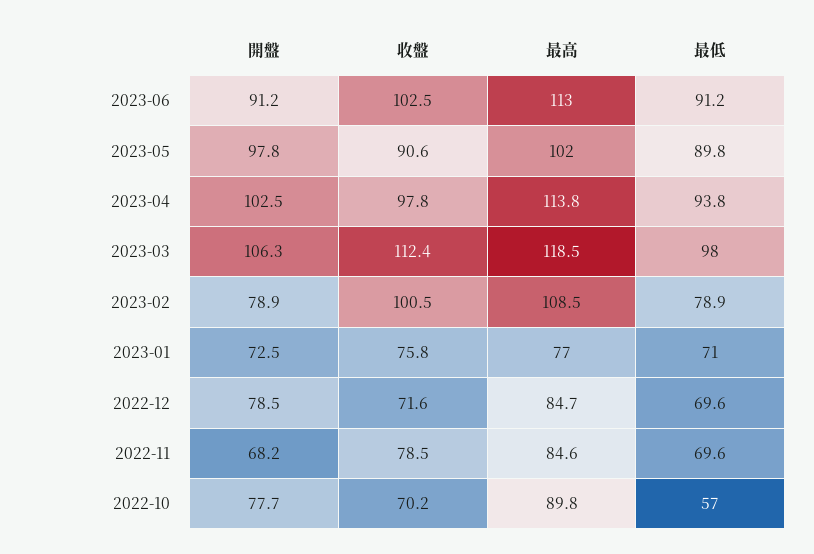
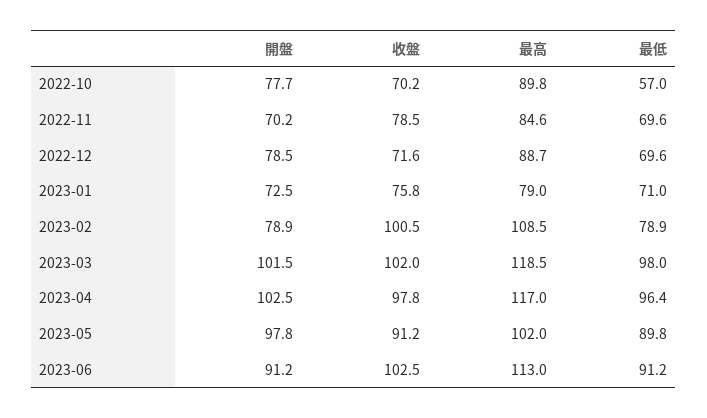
收盤, 2023-05: 90.6 -> 91.2
最高, 2023-04: 113.8 -> 117
最低, 2023-04: 93.8 -> 96.4
開盤, 2023-03: 106.3 -> 101.5
收盤, 2023-03: 112.4 -> 102
最高, 2023-01: 77 -> 79
最高, 2022-12: 84.7 -> 88.7
開盤, 2022-11: 68.2 -> 70.2

